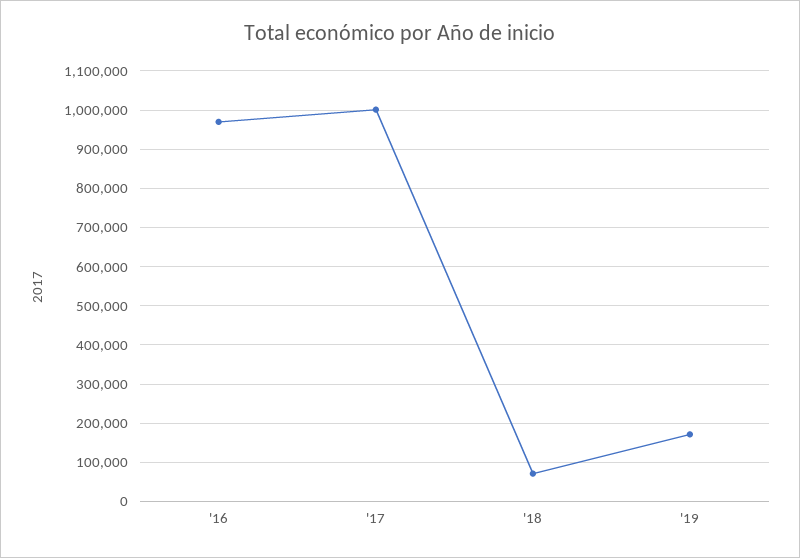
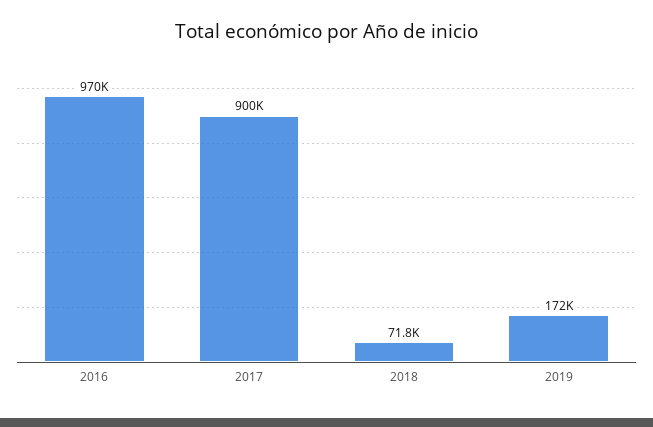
'17: 1000000 -> 900000

